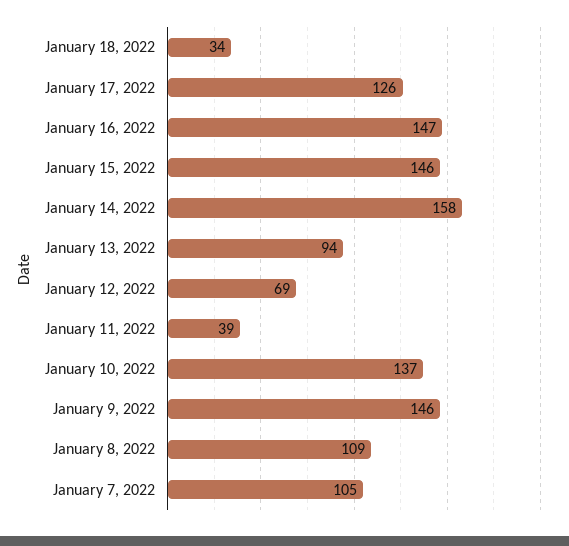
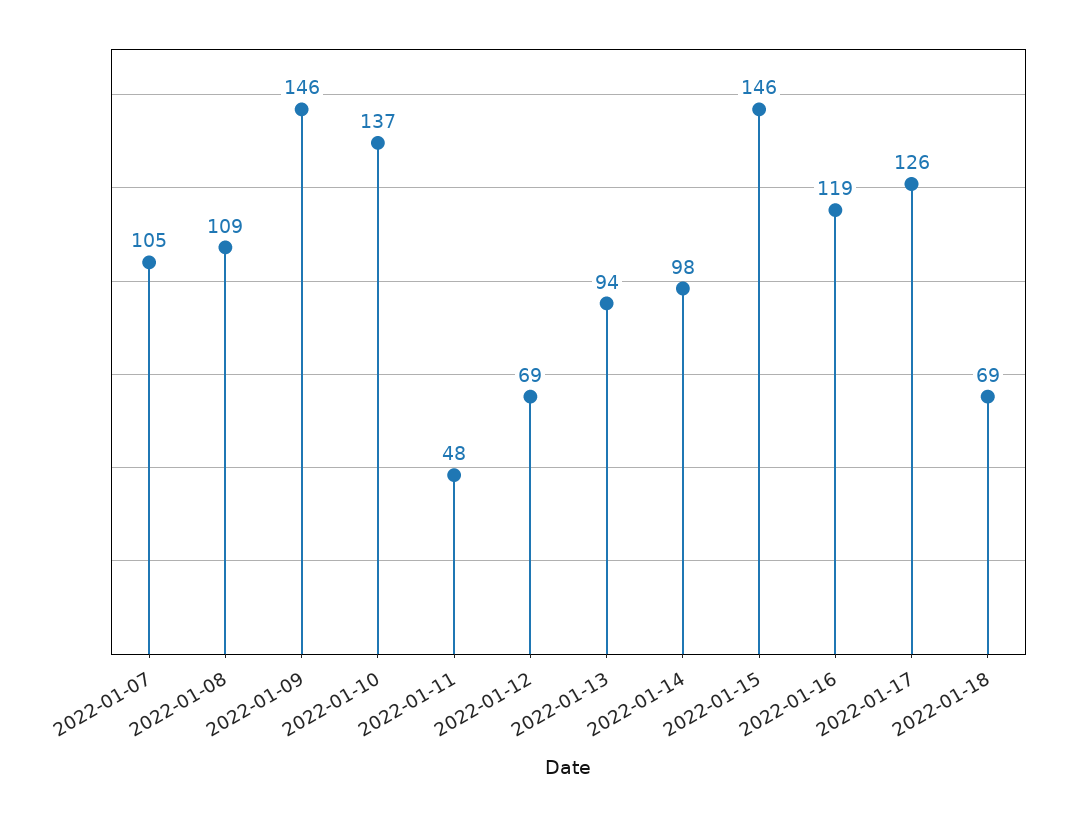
January 18, 2022: 34 -> 69
January 16, 2022: 147 -> 119
January 14, 2022: 158 -> 98
January 11, 2022: 39 -> 48

